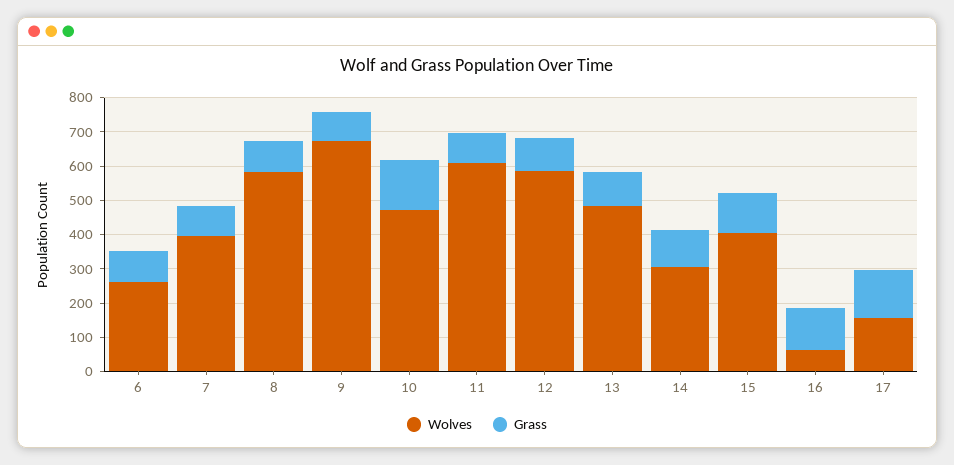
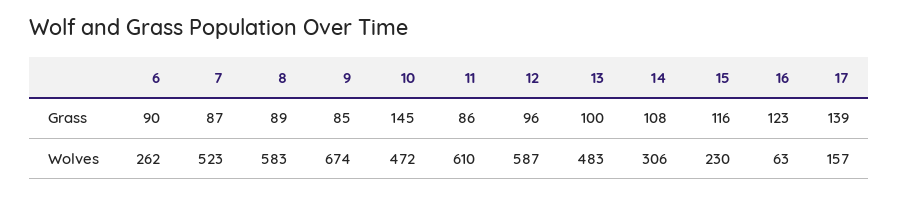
Wolves, 7: 400 -> 523
Wolves, 15: 400 -> 230

